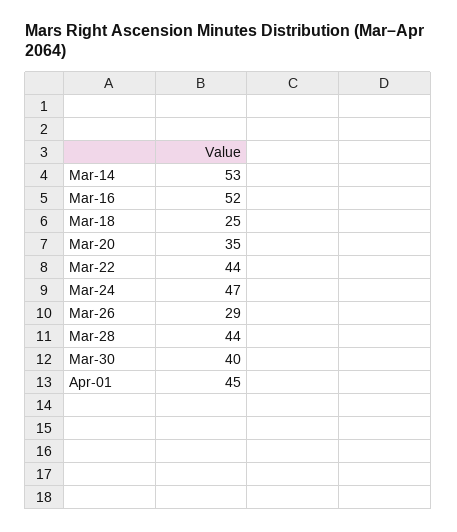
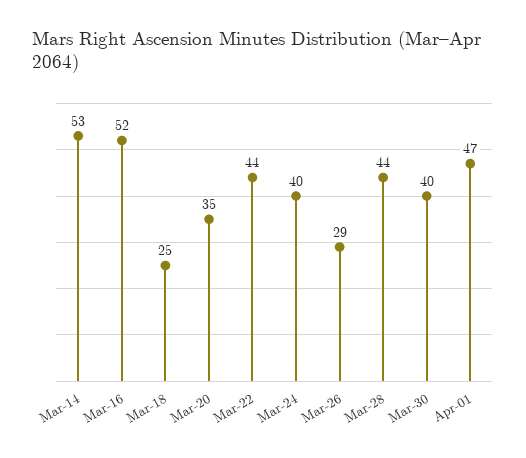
Mar-24: 47 -> 40
Apr-01: 45 -> 47

